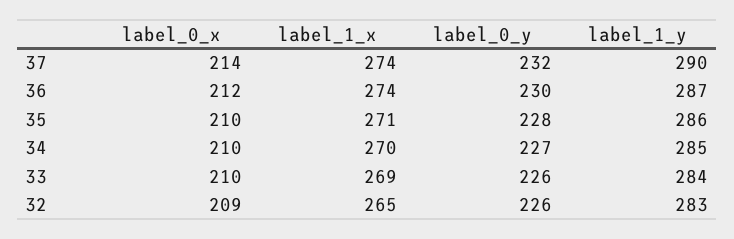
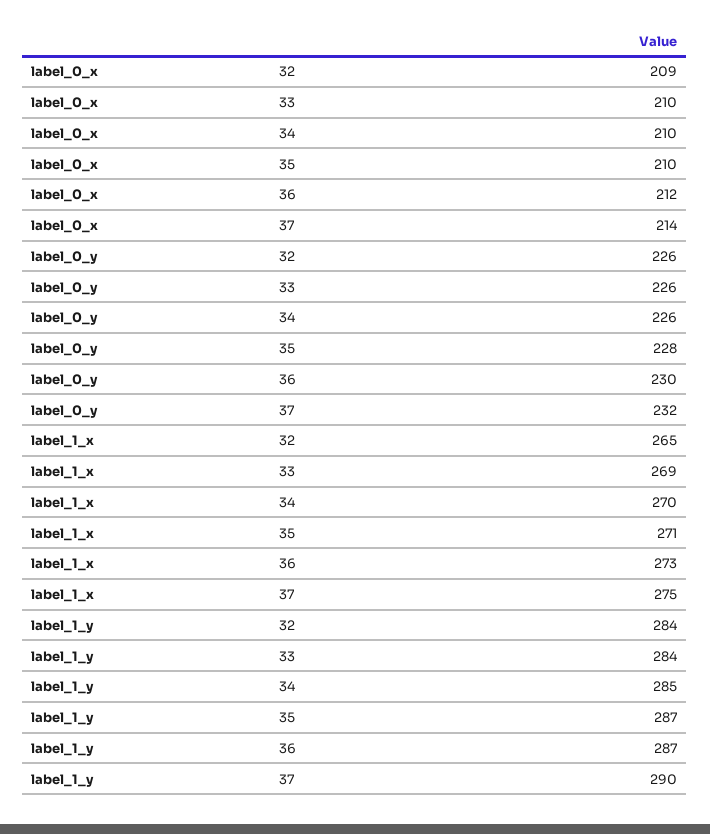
label_1_x, 37: 274 -> 275
label_1_x, 36: 274 -> 273
label_1_y, 35: 286 -> 287
label_0_y, 34: 227 -> 226
label_1_y, 32: 283 -> 284

